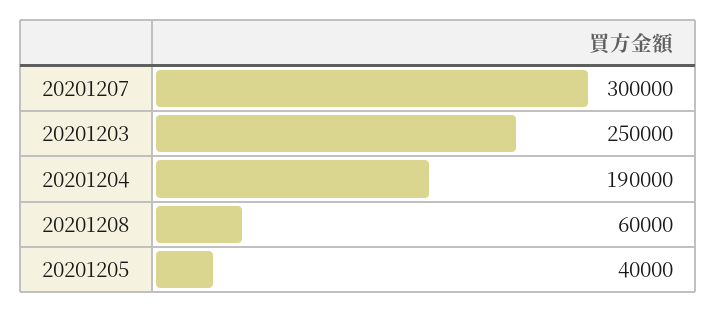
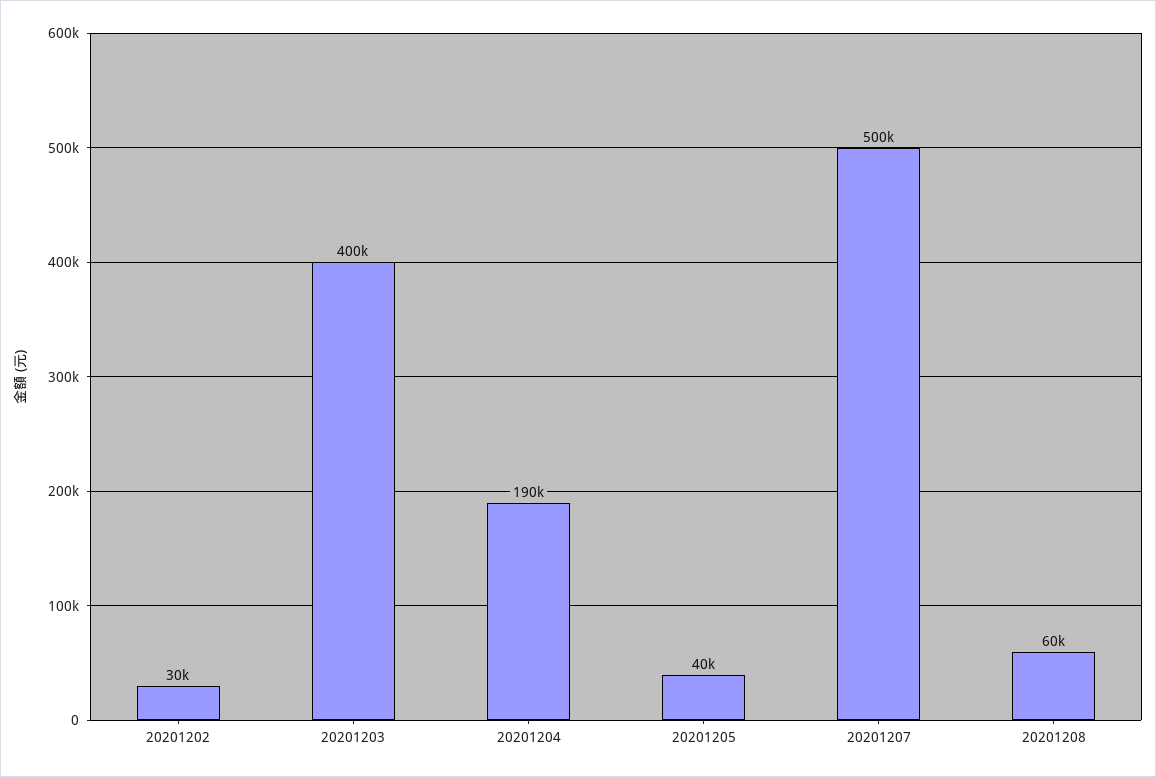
20201207: 300000 -> 500000
20201203: 250000 -> 400000
20201202: none -> 30000

